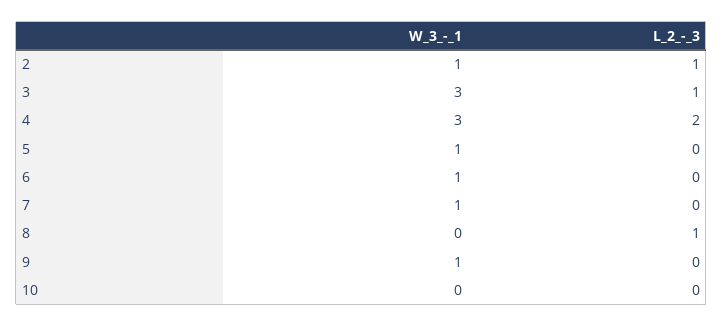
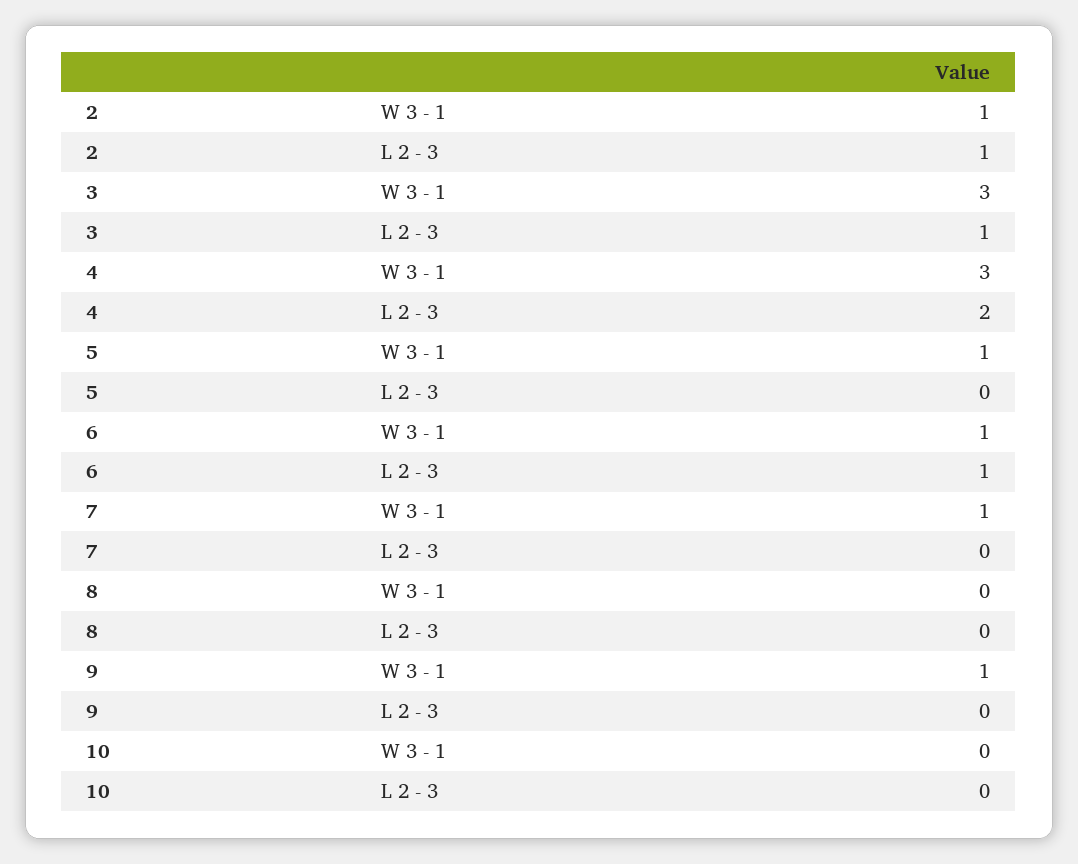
L_2_-_3, 6: 0 -> 1
L_2_-_3, 8: 1 -> 0

